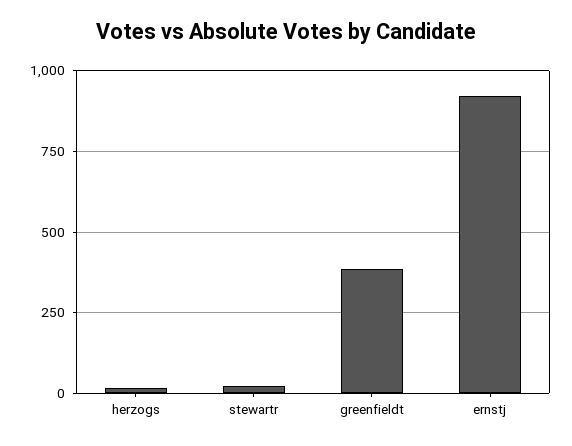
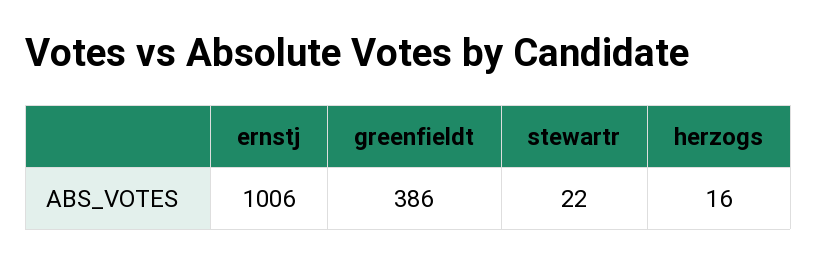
ernstj: 925 -> 1006

